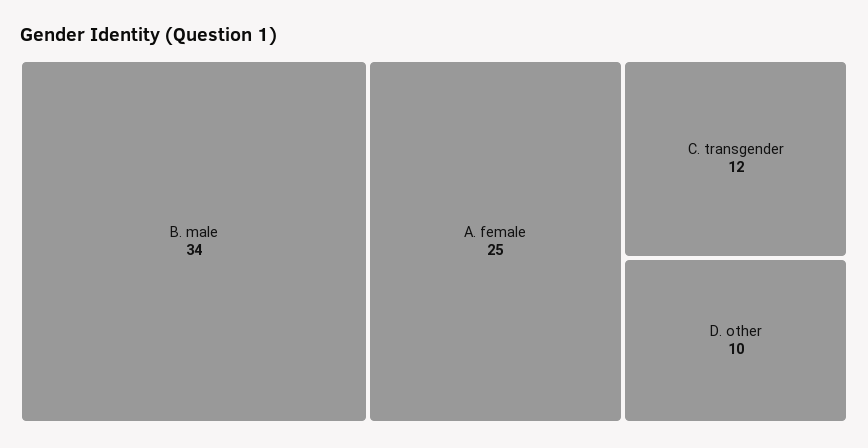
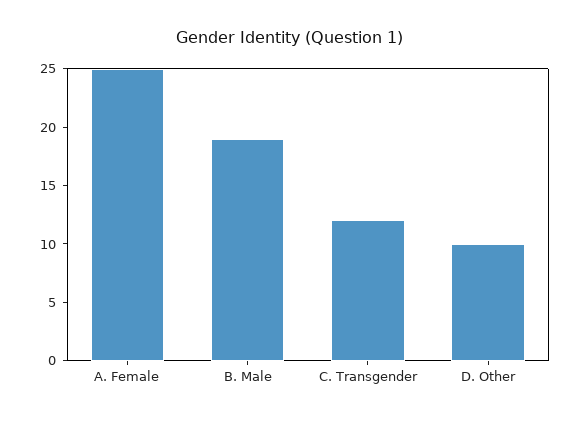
B. male: 34 -> 19

